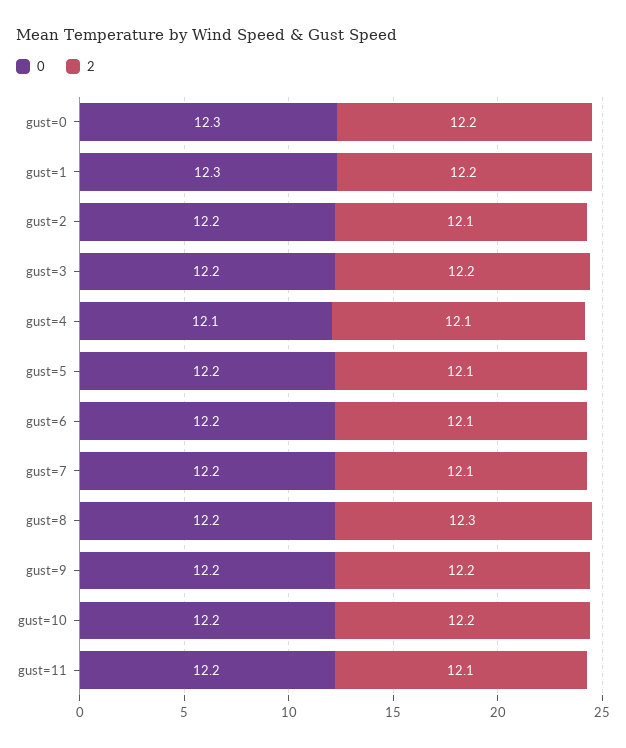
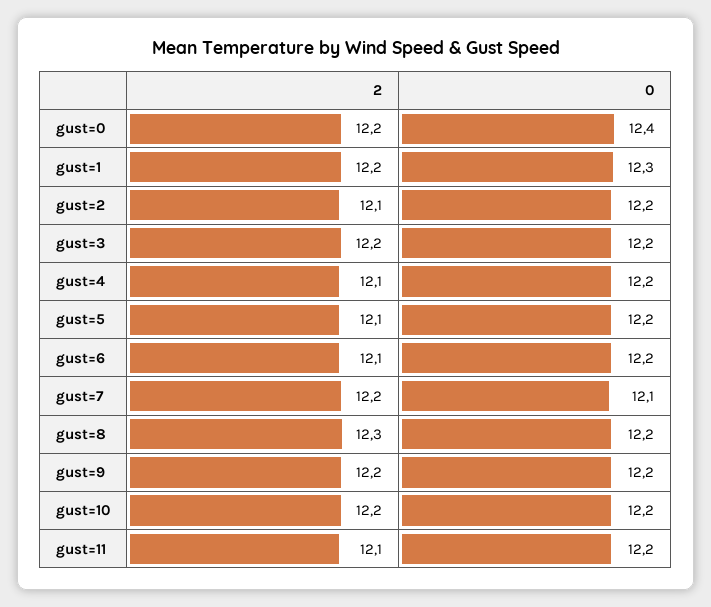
0, gust=0: 12.3 -> 12.4
0, gust=4: 12.1 -> 12.2
0, gust=7: 12.2 -> 12.1
2, gust=7: 12.1 -> 12.2

